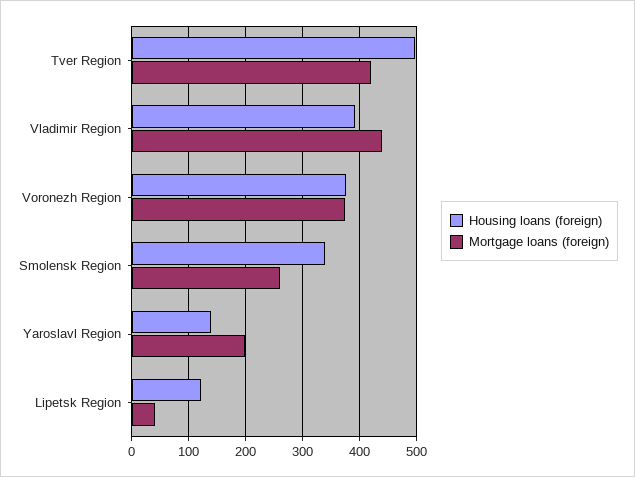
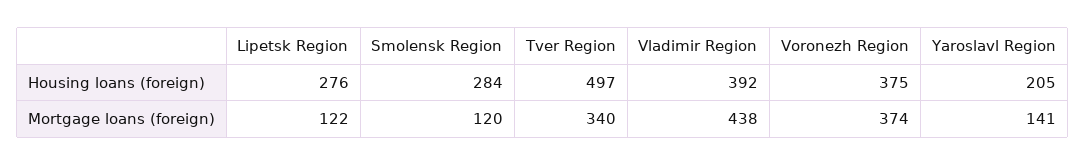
Mortgage loans (foreign), Tver Region: 420 -> 340
Housing loans (foreign), Smolensk Region: 340 -> 284
Mortgage loans (foreign), Smolensk Region: 260 -> 120
Housing loans (foreign), Yaroslavl Region: 140 -> 205
Mortgage loans (foreign), Yaroslavl Region: 200 -> 141
Housing loans (foreign), Lipetsk Region: 120 -> 276
Mortgage loans (foreign), Lipetsk Region: 40 -> 122

